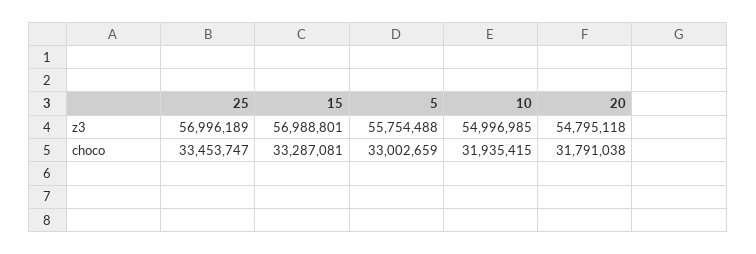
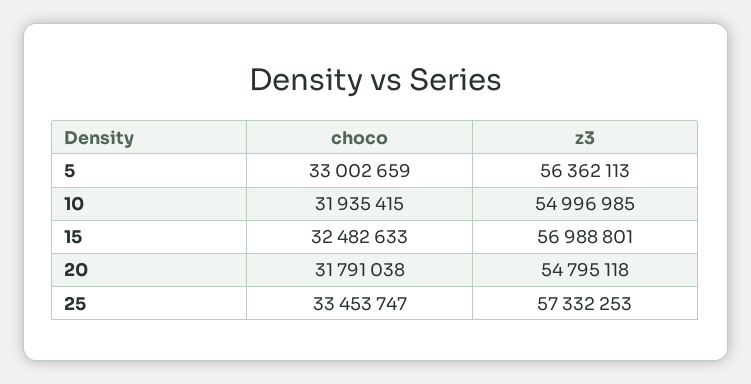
25, z3: 56996189 -> 57332253
5, z3: 55754488 -> 56362113
15, choco: 33287081 -> 32482633

